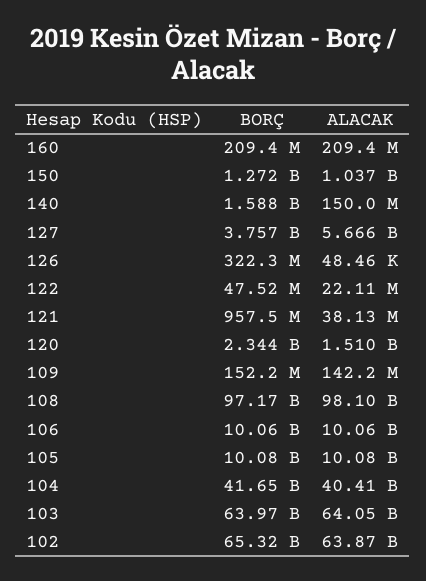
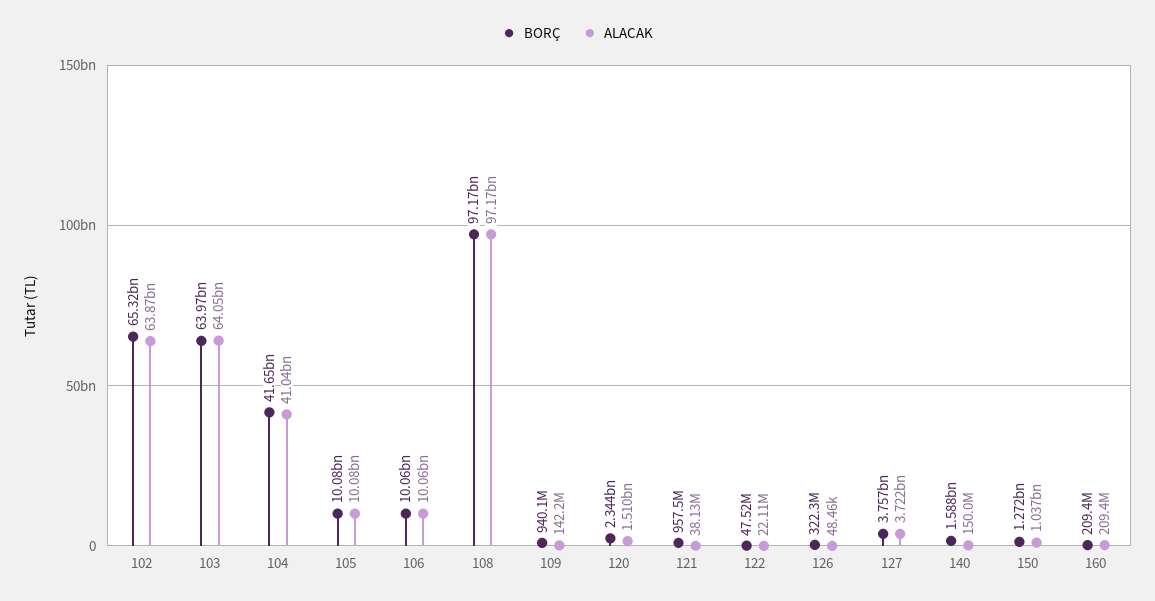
ALACAK, 127: 5666000000 -> 3722000000
BORÇ, 109: 152200000 -> 940100000
ALACAK, 108: 98100000000 -> 97170000000
ALACAK, 104: 40410000000 -> 41040000000

